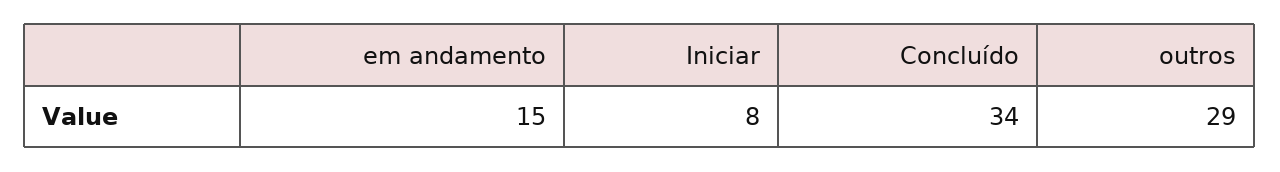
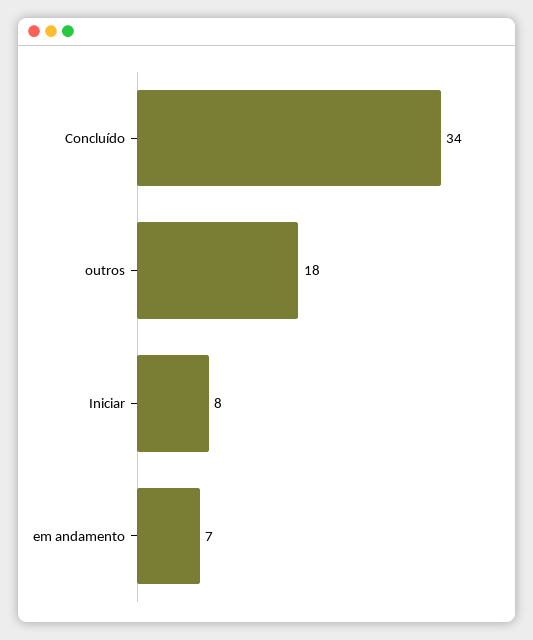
em andamento: 15 -> 7
outros: 29 -> 18

